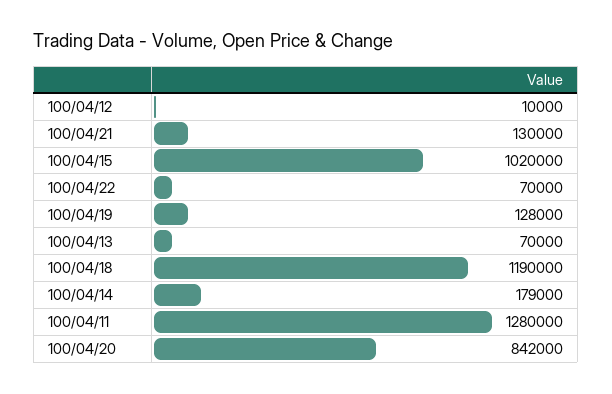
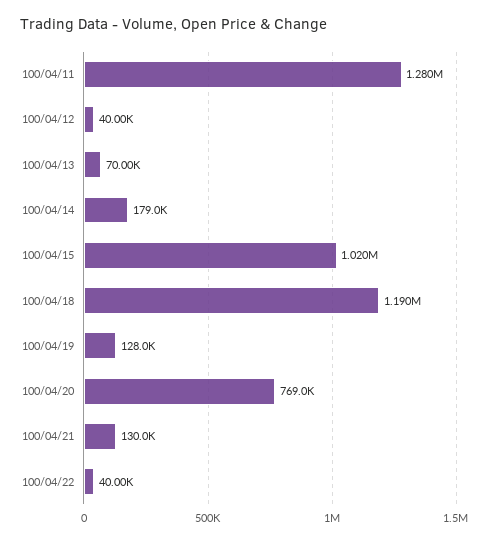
100/04/12: 10000 -> 40000
100/04/22: 70000 -> 40000
100/04/20: 842000 -> 769000

